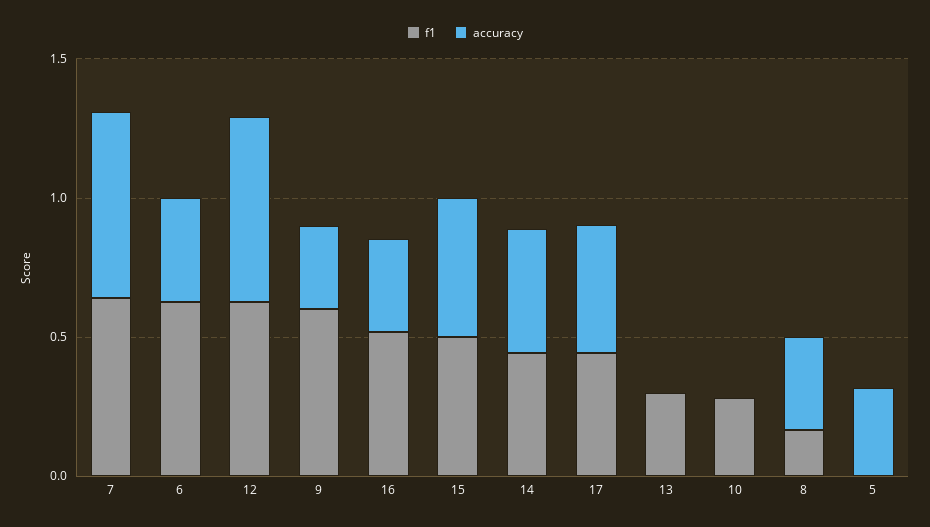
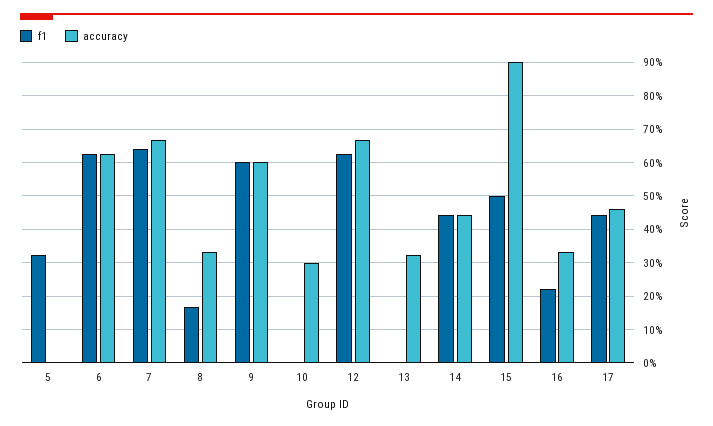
accuracy, 6: 0.4 -> 0.62
accuracy, 9: 0.3 -> 0.6
f1, 16: 0.5 -> 0.22
accuracy, 15: 0.5 -> 0.9
f1, 13: 0.3 -> 0
accuracy, 13: 0 -> 0.32
f1, 10: 0.3 -> 0
accuracy, 10: 0 -> 0.3
f1, 5: 0 -> 0.32
accuracy, 5: 0.3 -> 0

